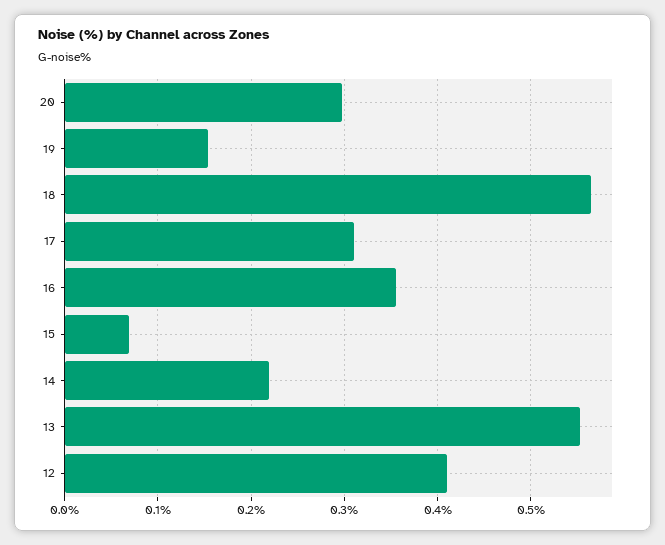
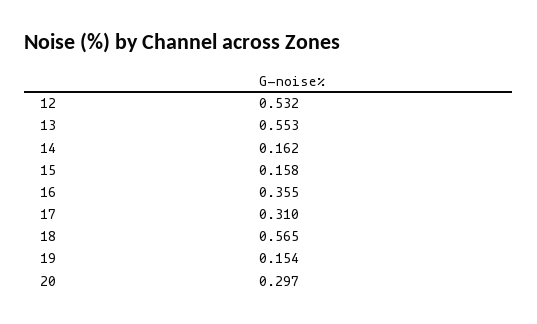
15: 0.07 -> 0.158
14: 0.22 -> 0.162
12: 0.41 -> 0.532

